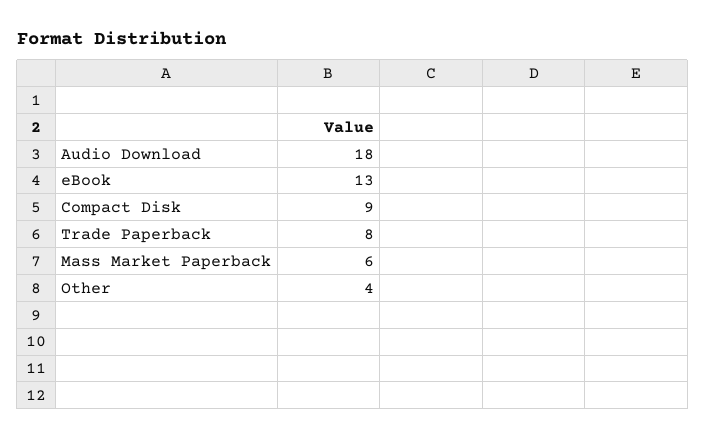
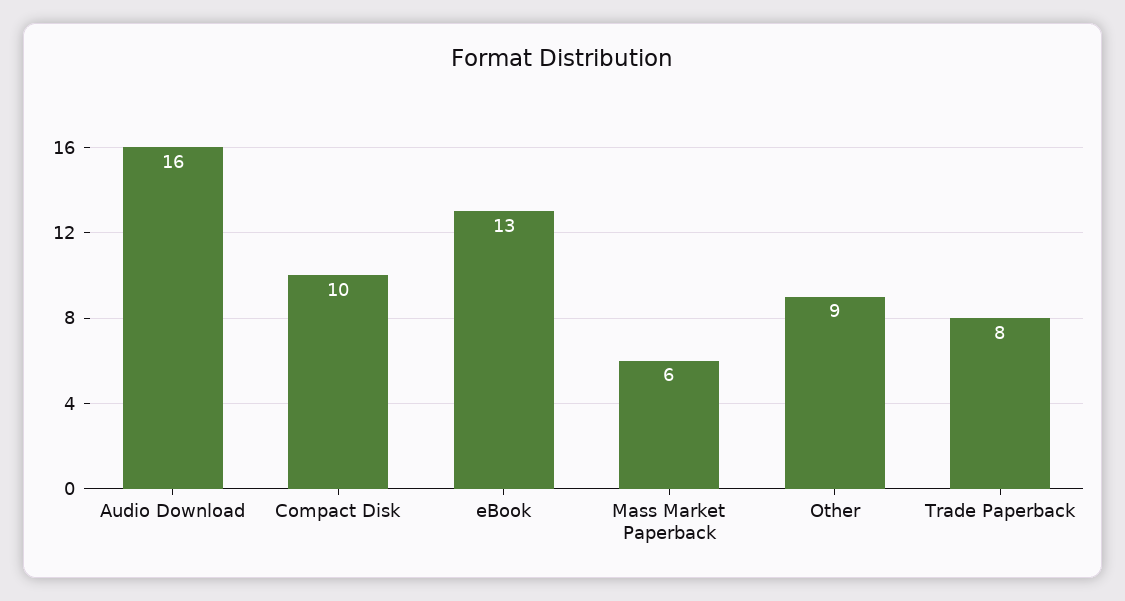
Audio Download: 18 -> 16
Compact Disk: 9 -> 10
Other: 4 -> 9

